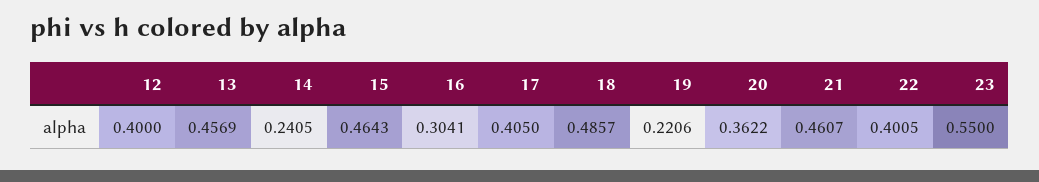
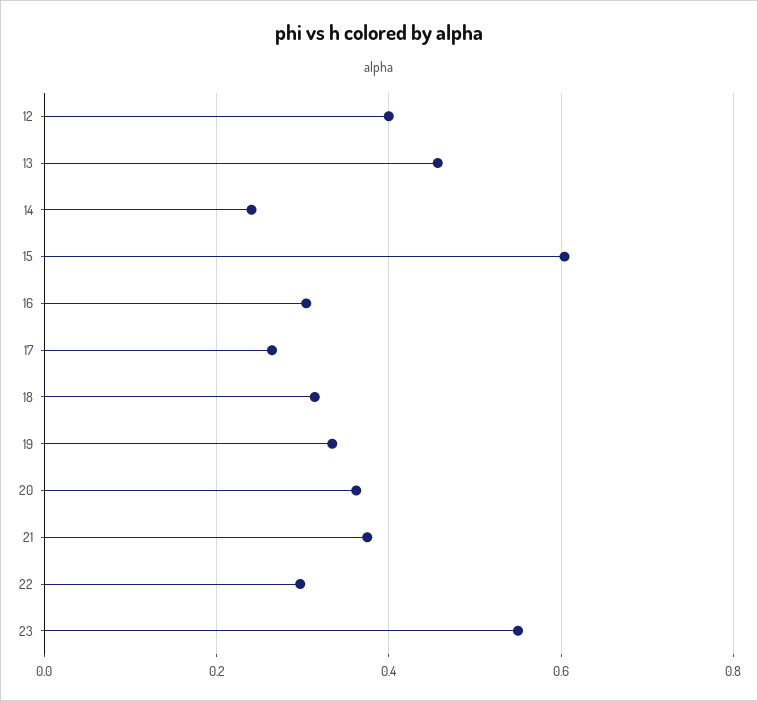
15: 0.4643 -> 0.6
17: 0.405 -> 0.26
18: 0.4857 -> 0.32
19: 0.2206 -> 0.34
21: 0.4607 -> 0.38
22: 0.4005 -> 0.3

